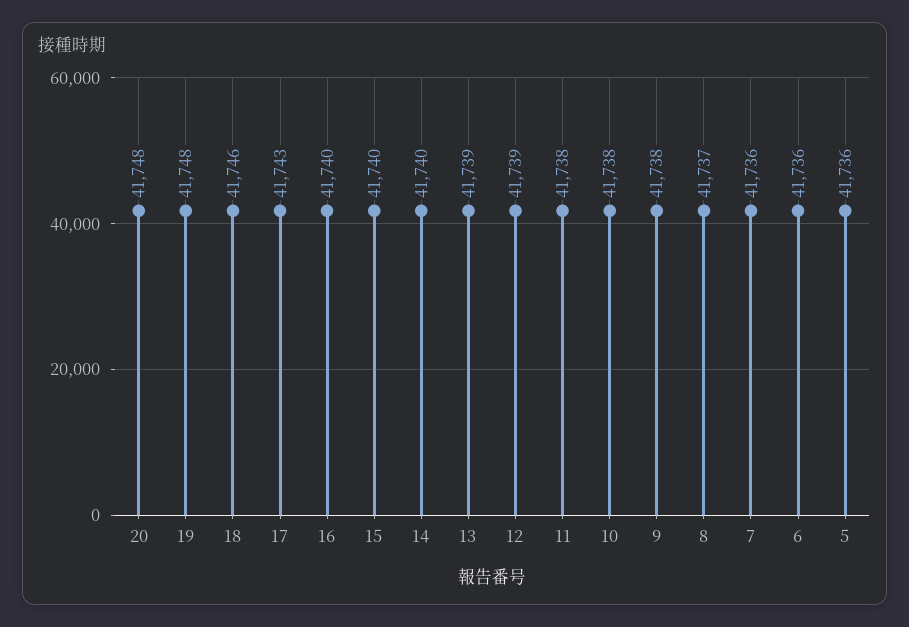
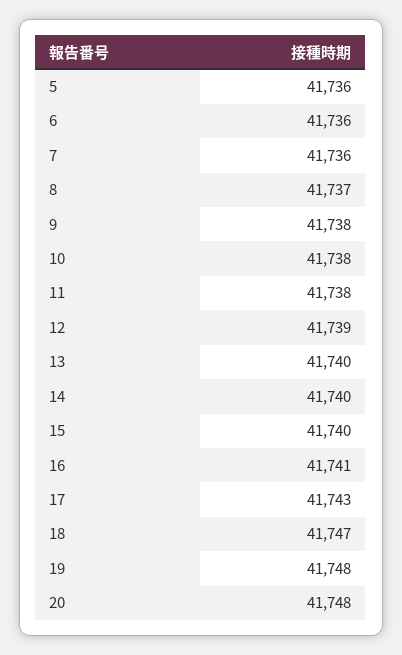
18: 41746 -> 41747
16: 41740 -> 41741
13: 41739 -> 41740

